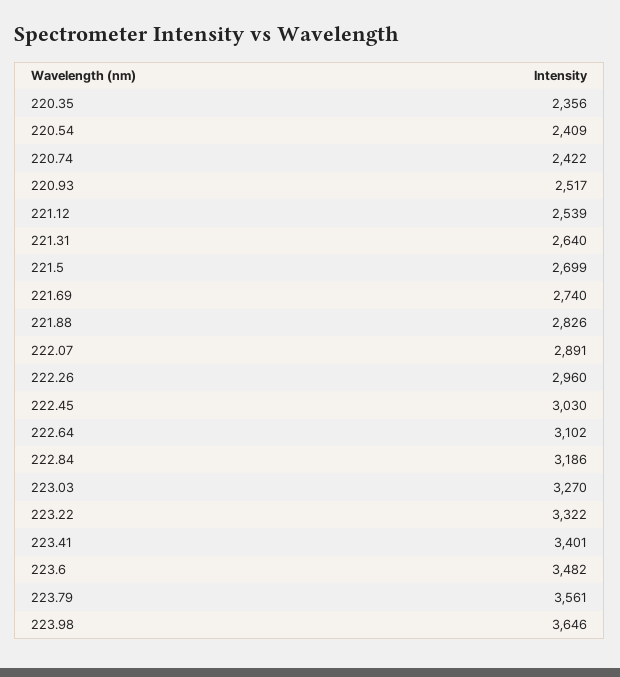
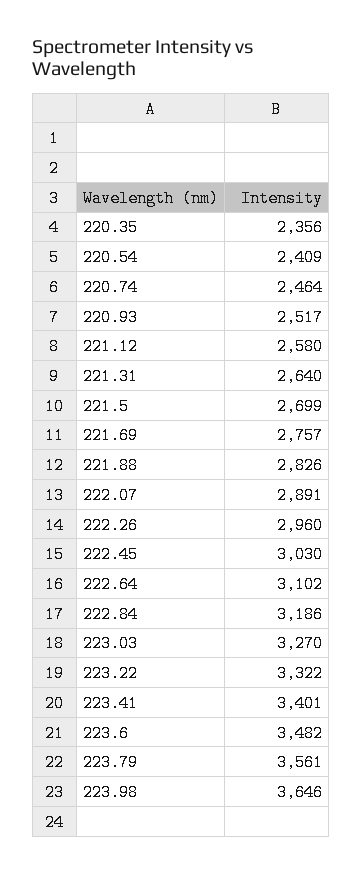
220.74: 2422 -> 2464
221.12: 2539 -> 2580
221.69: 2740 -> 2757

